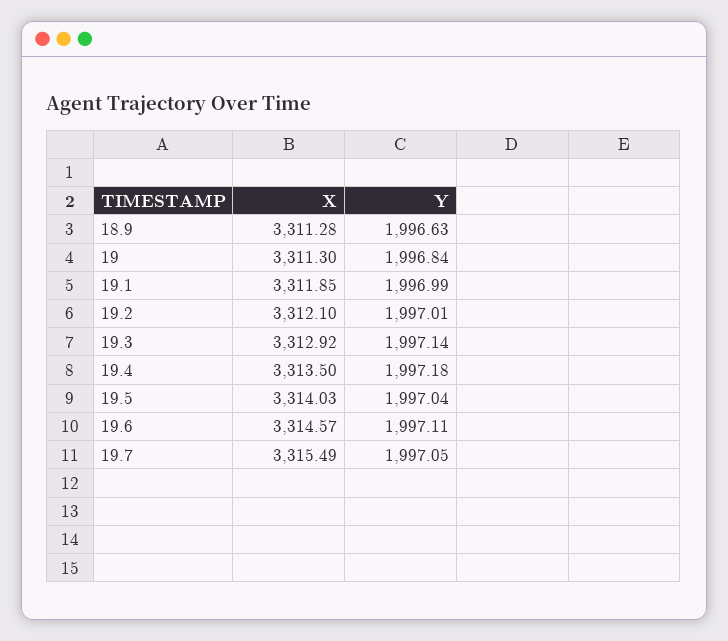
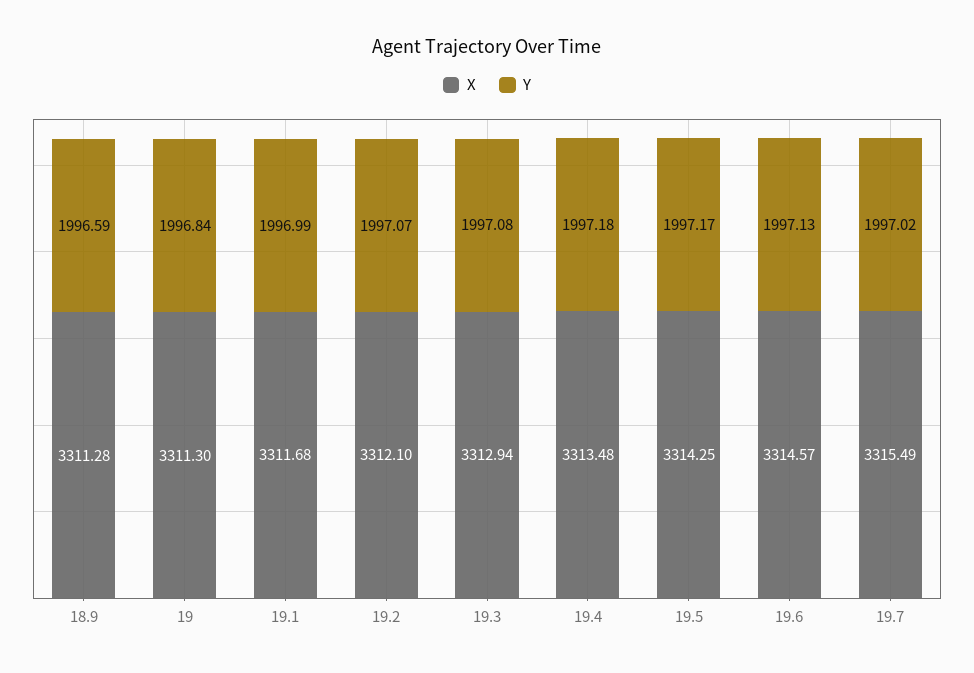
Y, 18.9: 1996.63 -> 1996.59
X, 19.1: 3311.85 -> 3311.68
Y, 19.2: 1997.01 -> 1997.07
X, 19.3: 3312.92 -> 3312.94
Y, 19.3: 1997.14 -> 1997.08
X, 19.4: 3313.5 -> 3313.48
X, 19.5: 3314.03 -> 3314.25
Y, 19.5: 1997.04 -> 1997.17
Y, 19.6: 1997.11 -> 1997.13
Y, 19.7: 1997.05 -> 1997.02

